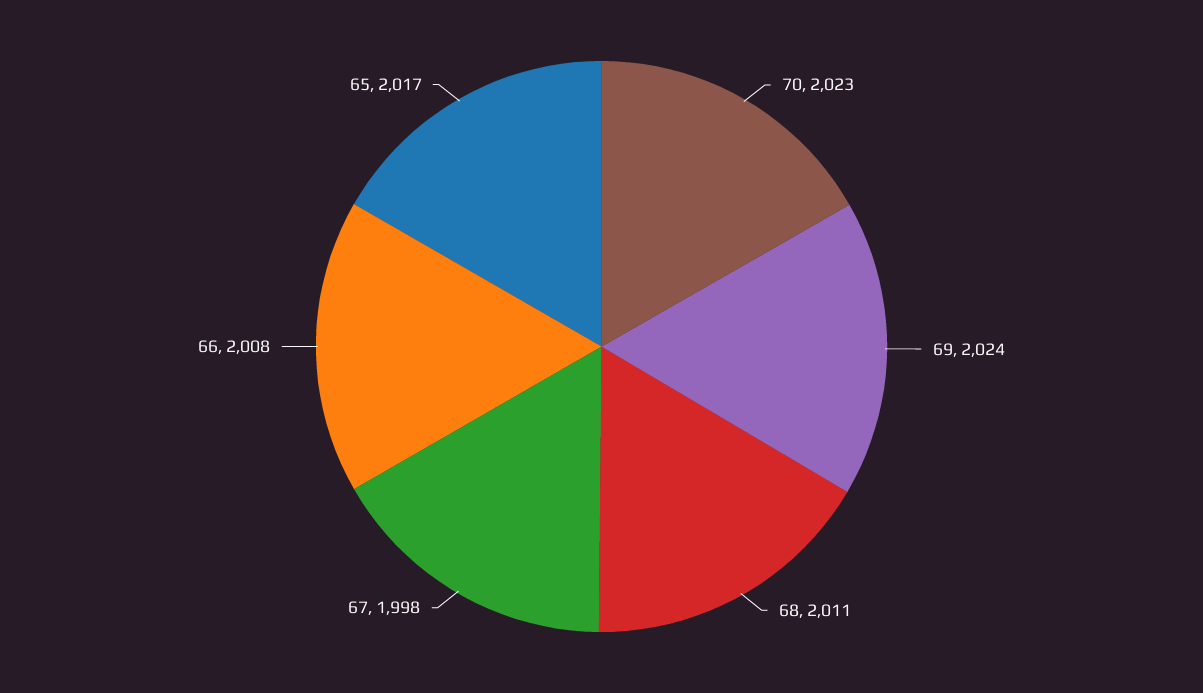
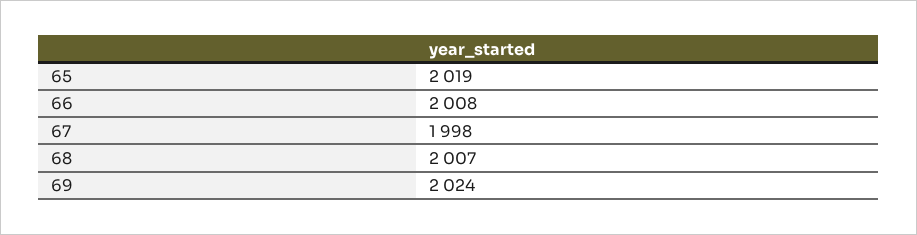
70: 2023 -> none
68: 2011 -> 2007
65: 2017 -> 2019

